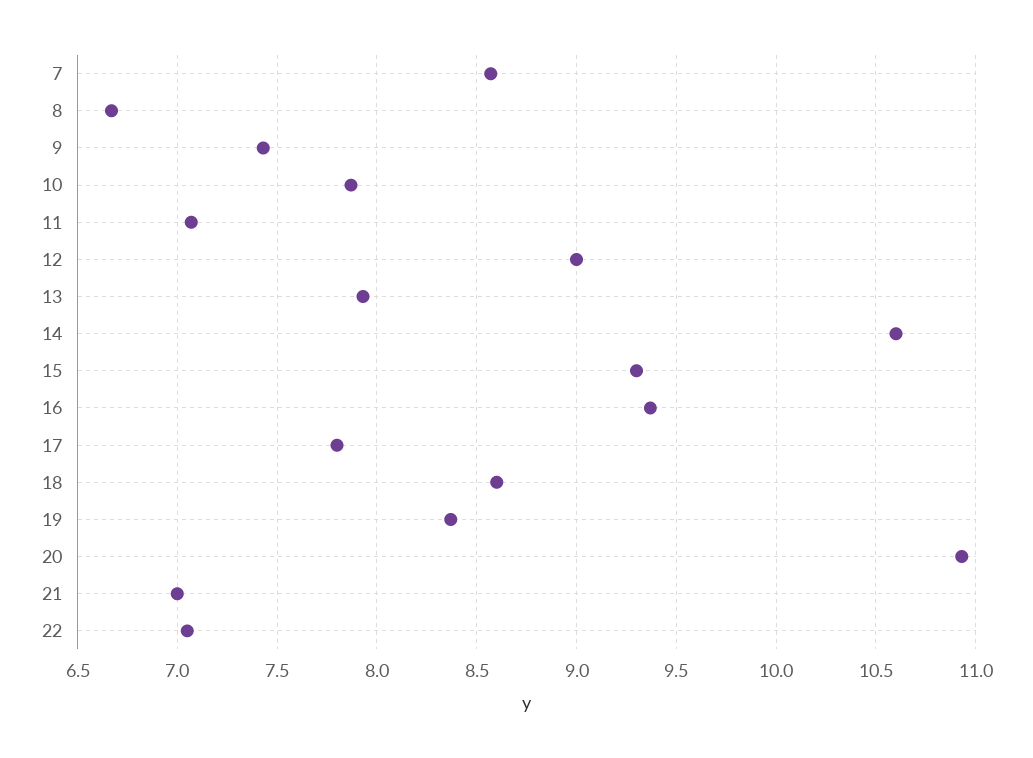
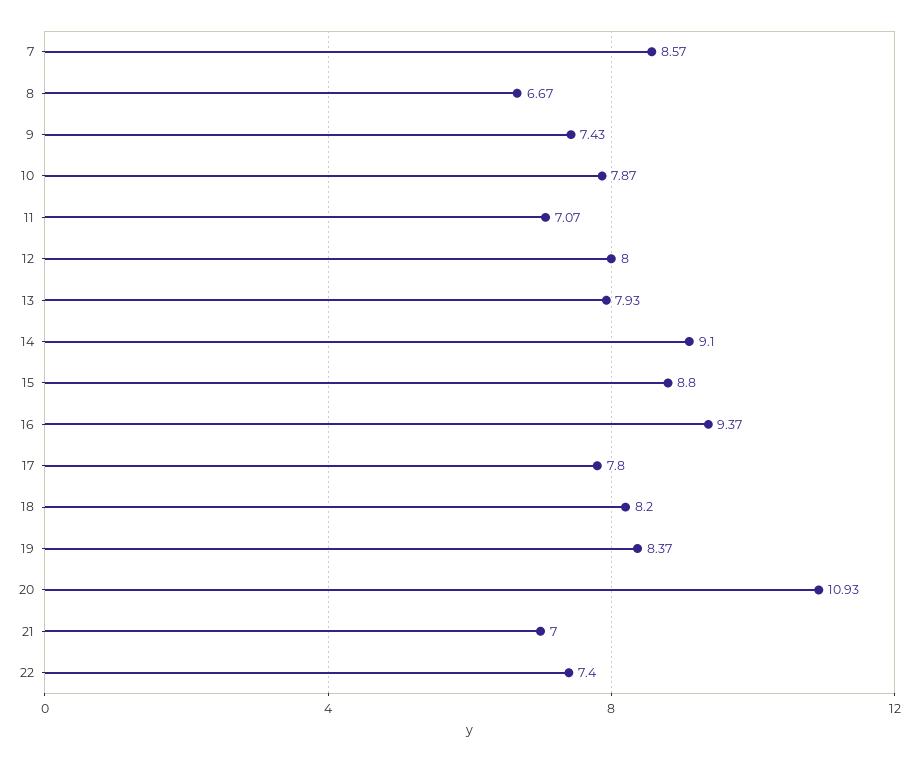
12: 9 -> 8
14: 10.6 -> 9.1
15: 9.3 -> 8.8
18: 8.6 -> 8.2
22: 7.05 -> 7.4

